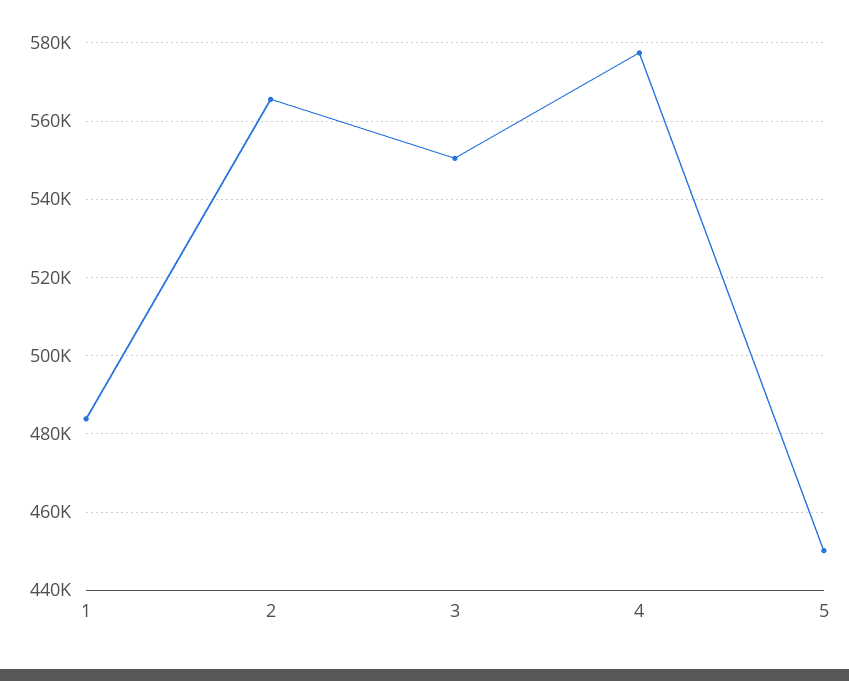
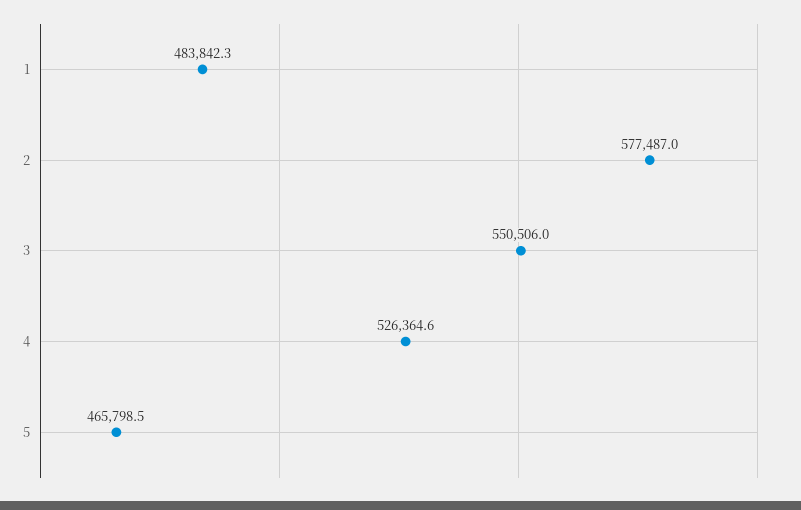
2: 566000 -> 577487
4: 578000 -> 526364.6
5: 450000 -> 465798.5

